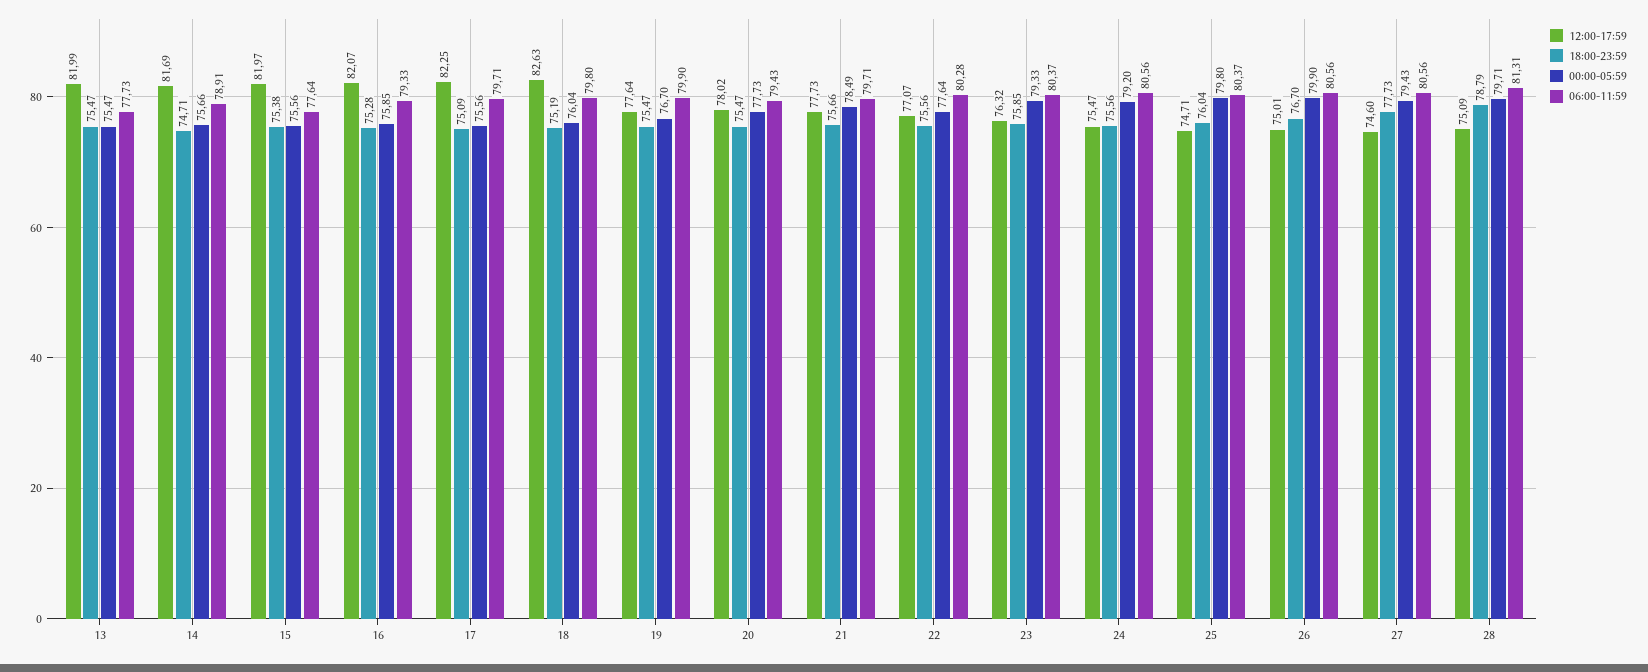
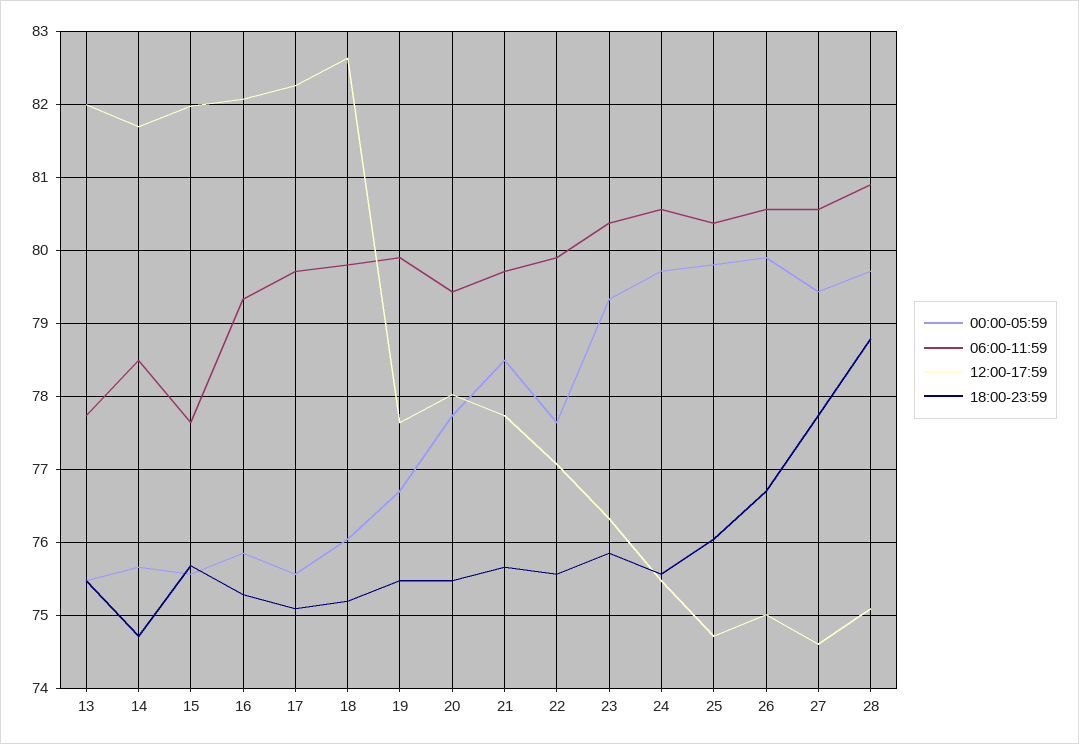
06:00-11:59, 14: 78.91 -> 78.5
18:00-23:59, 15: 75.38 -> 75.7
06:00-11:59, 22: 80.28 -> 79.9
00:00-05:59, 24: 79.2 -> 79.7
06:00-11:59, 28: 81.31 -> 80.9

